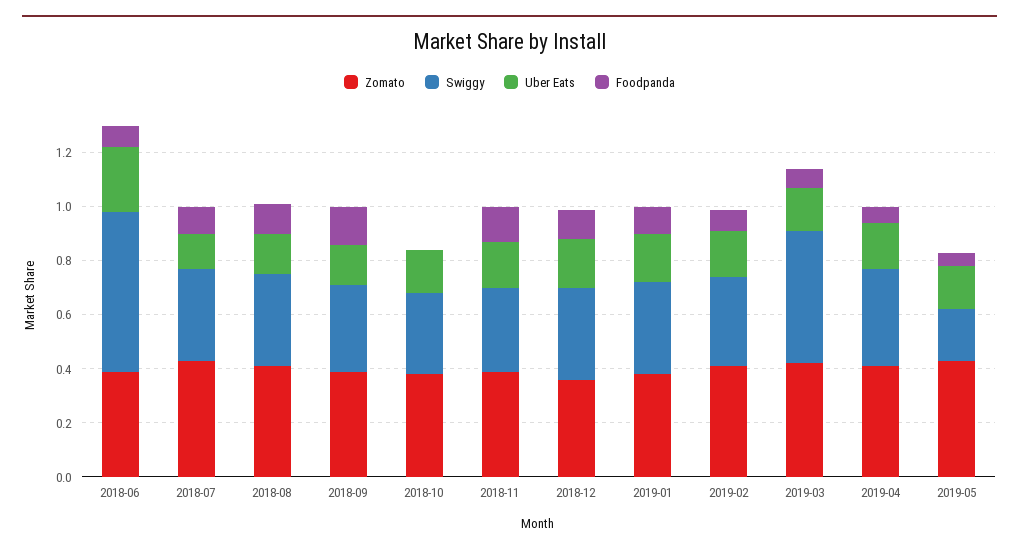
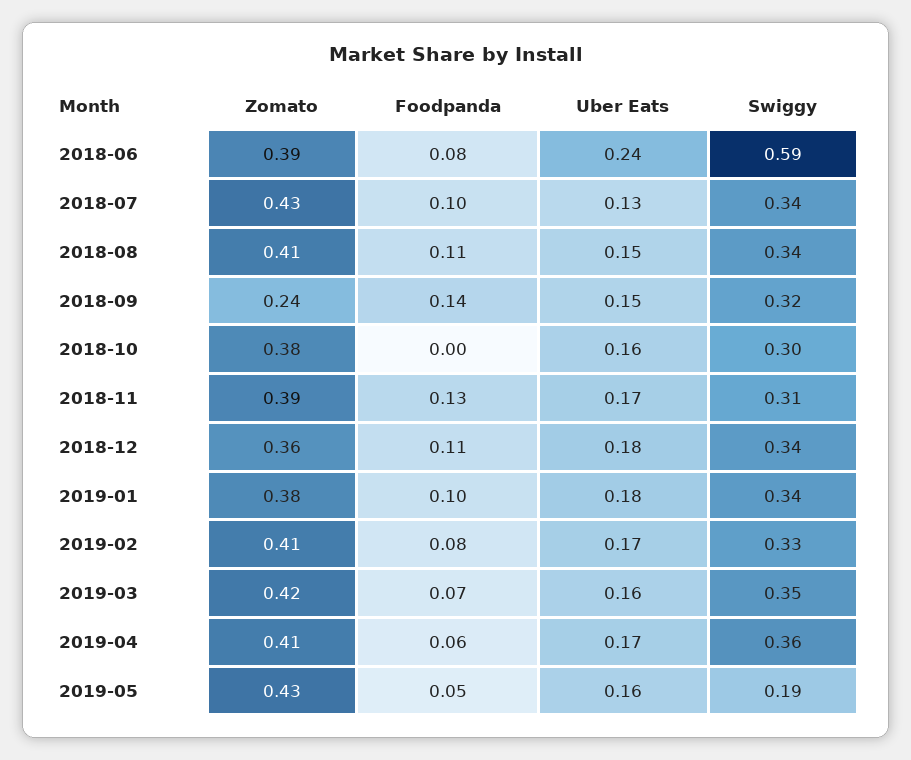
Zomato, 2018-09: 0.4 -> 0.24
Swiggy, 2019-03: 0.5 -> 0.35

